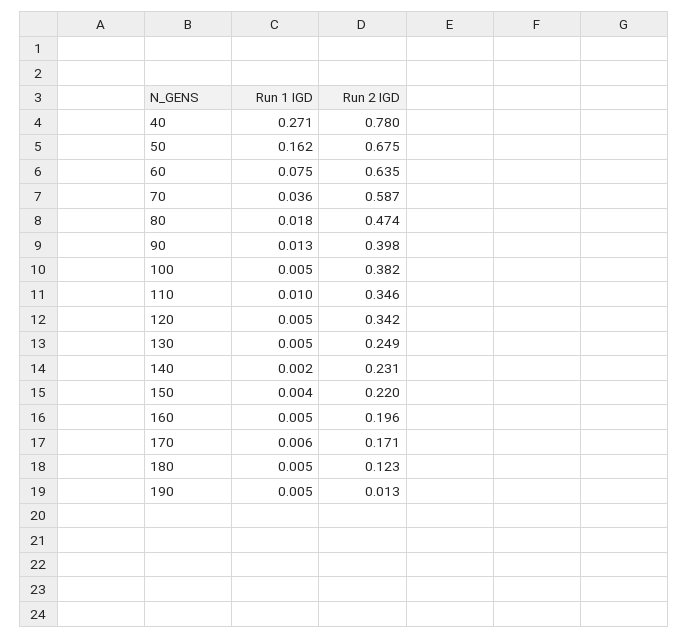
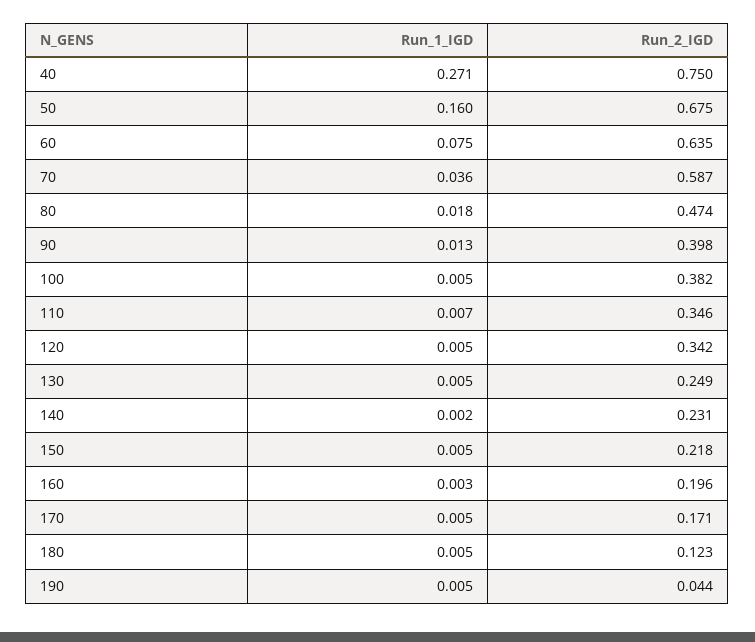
Run 2 IGD, 40: 0.78 -> 0.75
Run 1 IGD, 50: 0.162 -> 0.16
Run 1 IGD, 110: 0.01 -> 0.007
Run 1 IGD, 150: 0.004 -> 0.005
Run 2 IGD, 150: 0.22 -> 0.218
Run 1 IGD, 160: 0.005 -> 0.003
Run 1 IGD, 170: 0.006 -> 0.005
Run 2 IGD, 190: 0.013 -> 0.044

